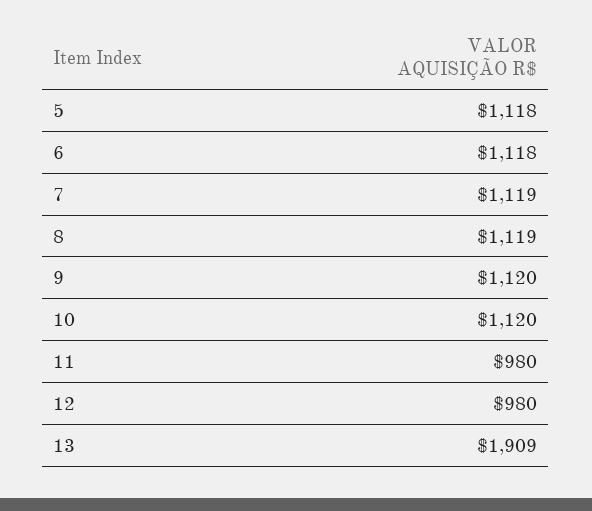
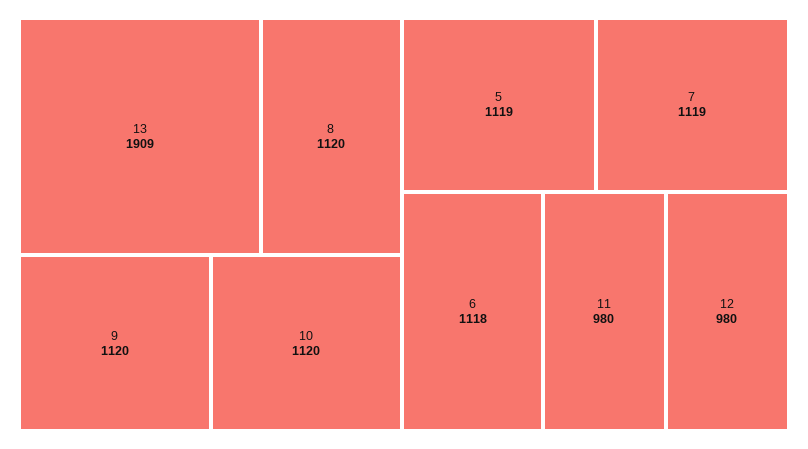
5: 1118 -> 1119
8: 1119 -> 1120

